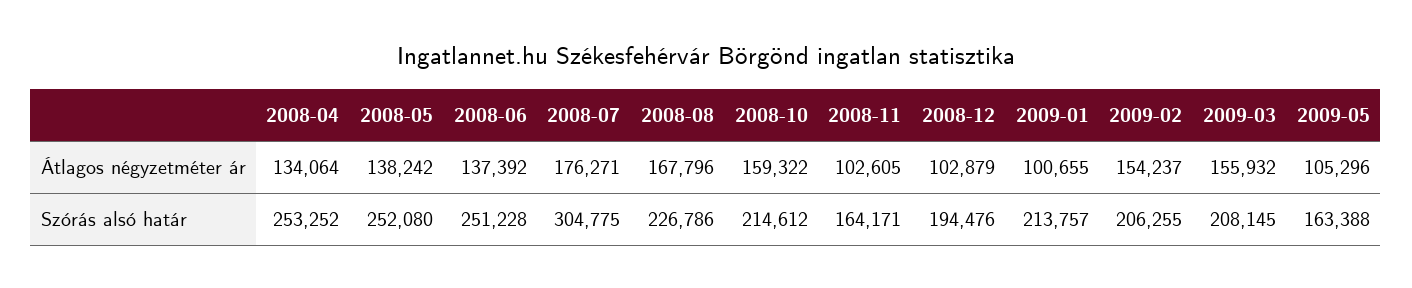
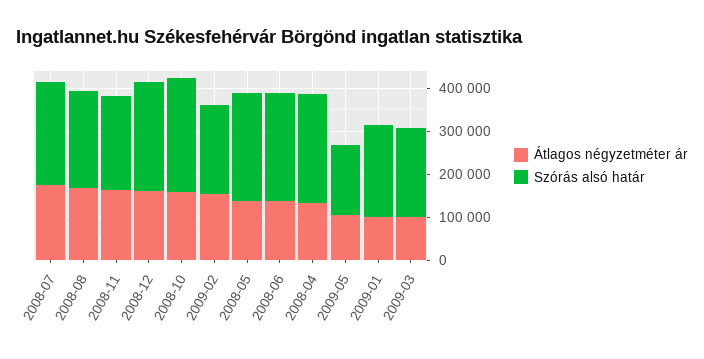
Átlagos négyzetméter ár, 2008-11: 102605 -> 160000
Átlagos négyzetméter ár, 2008-12: 102879 -> 160000
Átlagos négyzetméter ár, 2009-03: 155932 -> 100000
Szórás alsó határ, 2008-07: 304775 -> 240000
Szórás alsó határ, 2008-10: 214612 -> 260000
Szórás alsó határ, 2008-11: 164171 -> 220000
Szórás alsó határ, 2008-12: 194476 -> 260000

